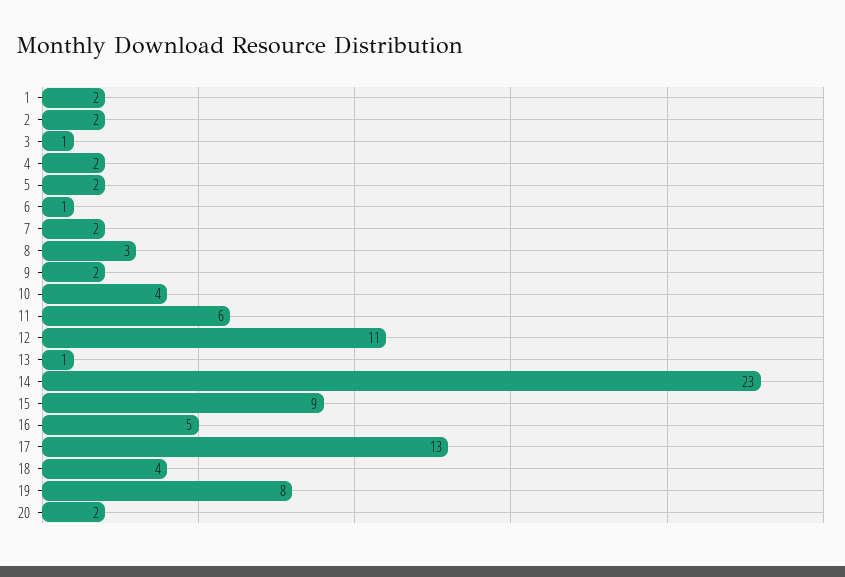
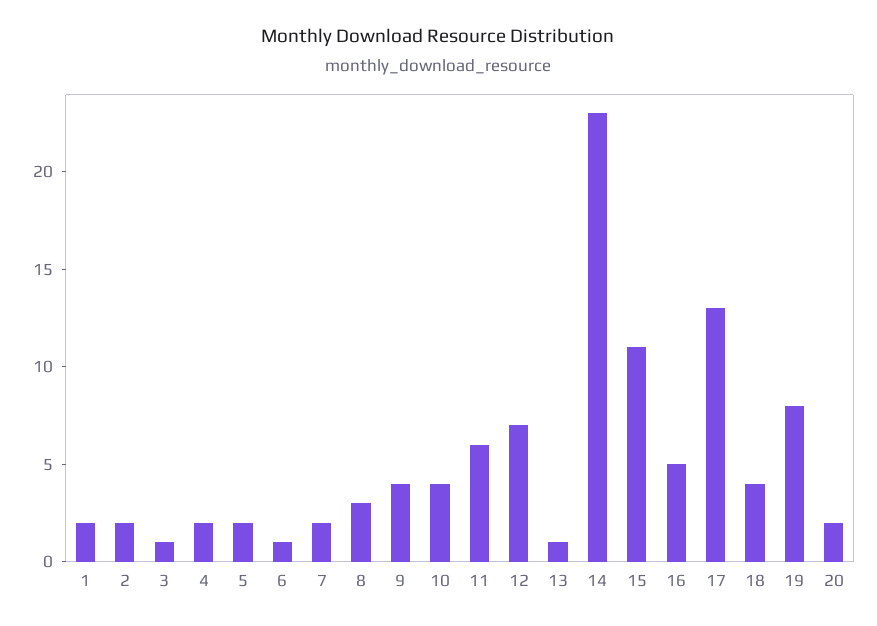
9: 2 -> 4
12: 11 -> 7
15: 9 -> 11

